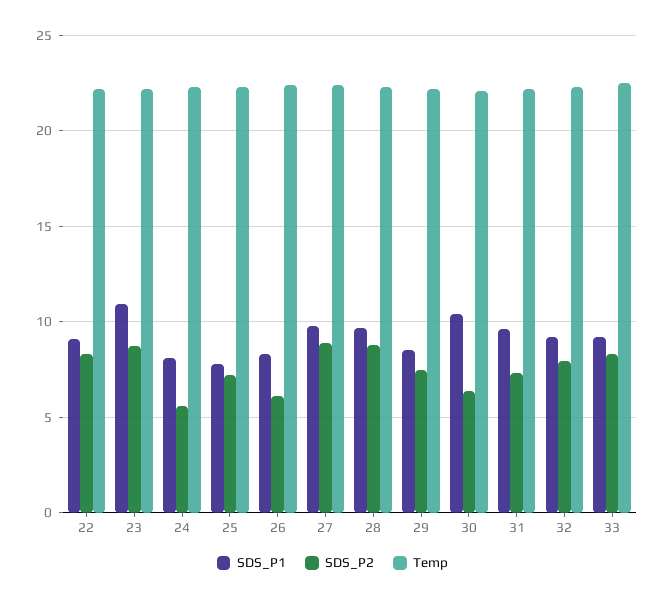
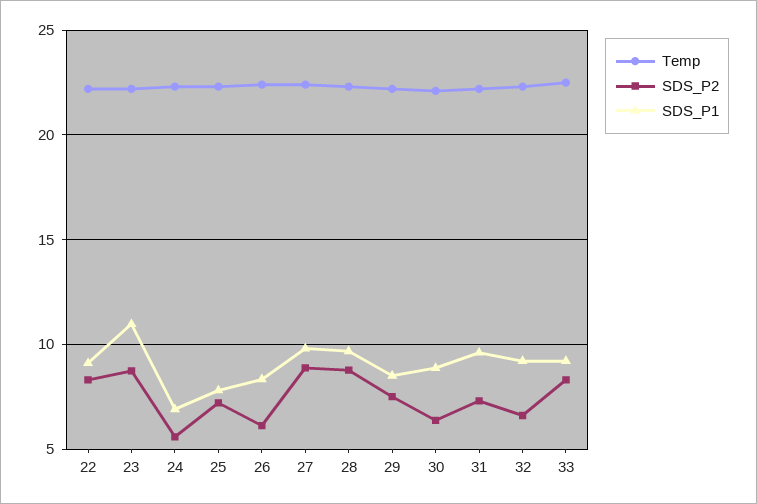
SDS_P1, 24: 8 -> 7
SDS_P1, 30: 10.5 -> 9
SDS_P2, 32: 8 -> 6.5

